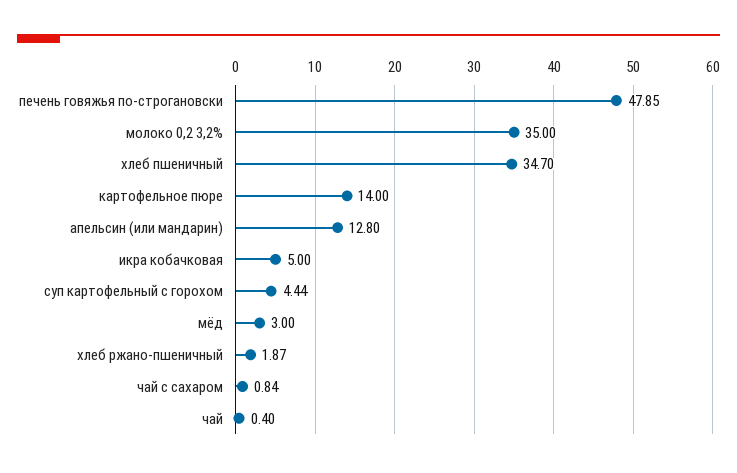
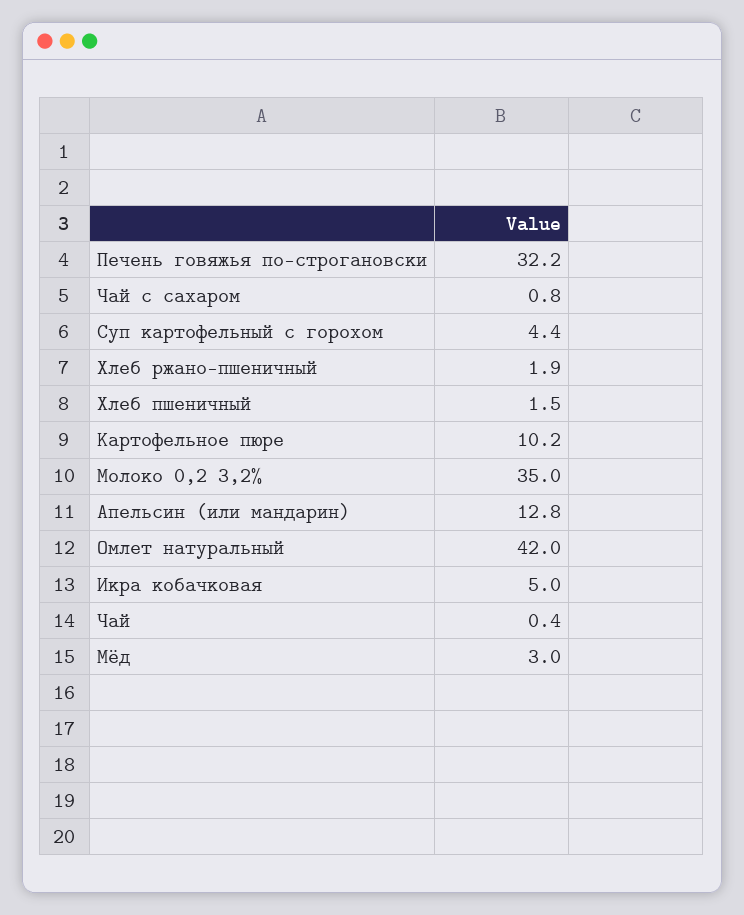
печень говяжья по-строгановски: 47.85 -> 32.2
хлеб пшеничный: 34.7 -> 1.5
картофельное пюре: 14 -> 10.2
Омлет натуральный: none -> 42

